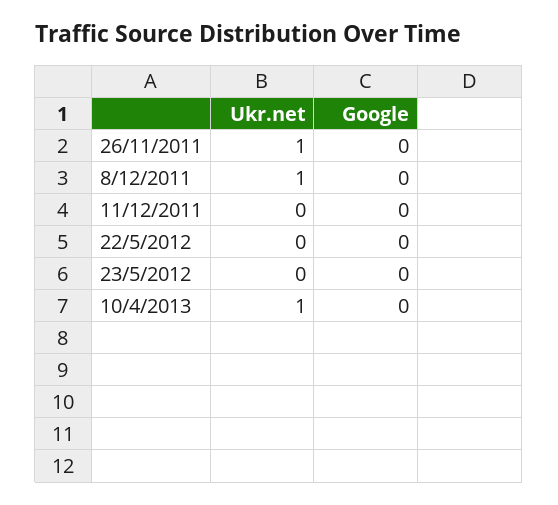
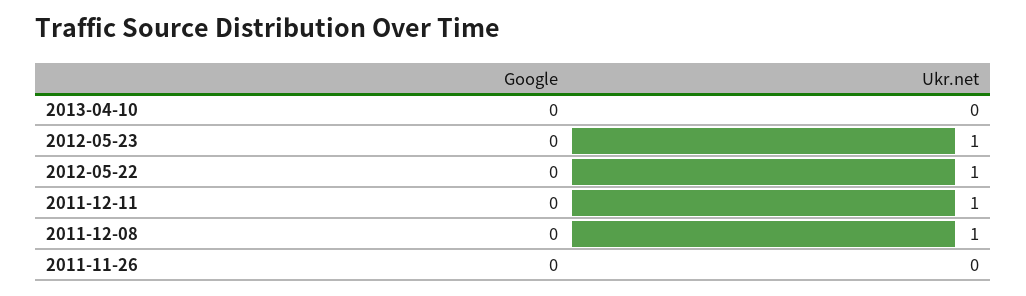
Ukr.net, 26/11/2011: 1 -> 0
Ukr.net, 11/12/2011: 0 -> 1
Ukr.net, 22/5/2012: 0 -> 1
Ukr.net, 23/5/2012: 0 -> 1
Ukr.net, 10/4/2013: 1 -> 0

